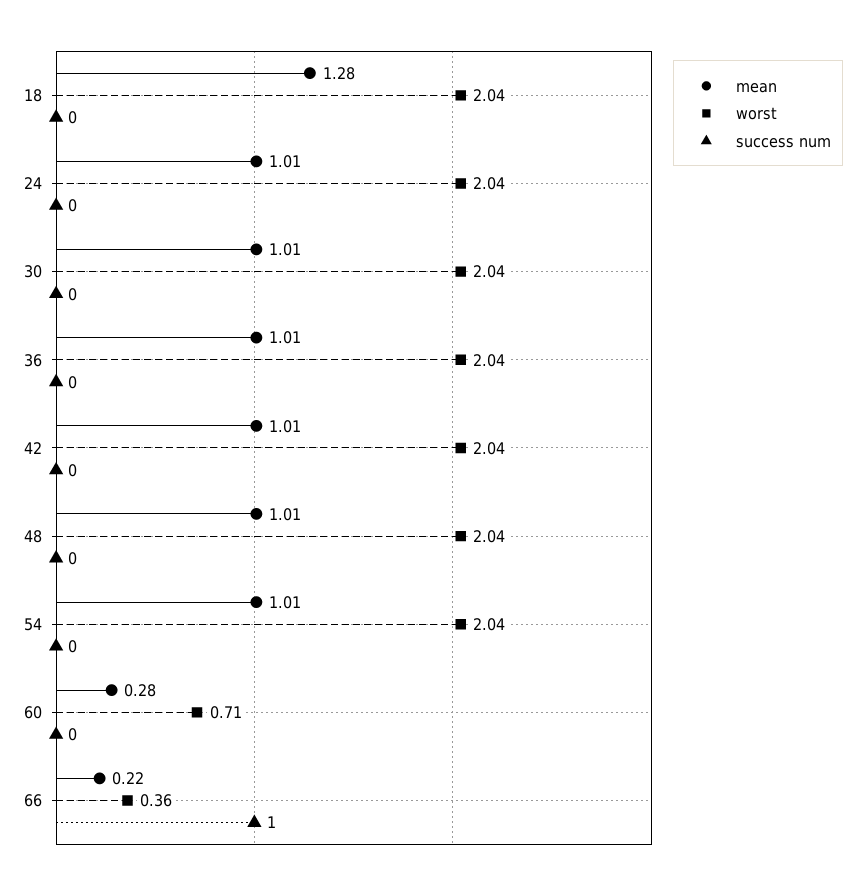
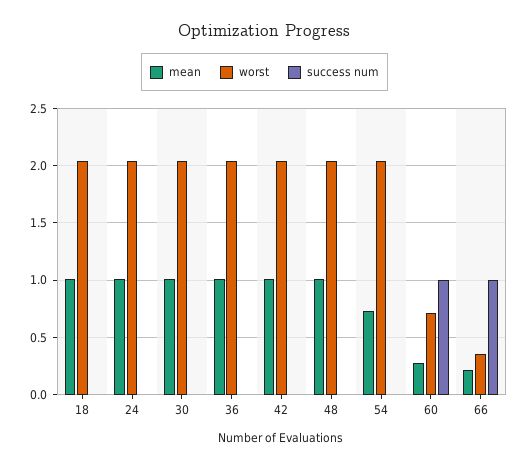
mean, 18: 1.28 -> 1
mean, 54: 1.01 -> 0.7
success num, 60: 0 -> 1

